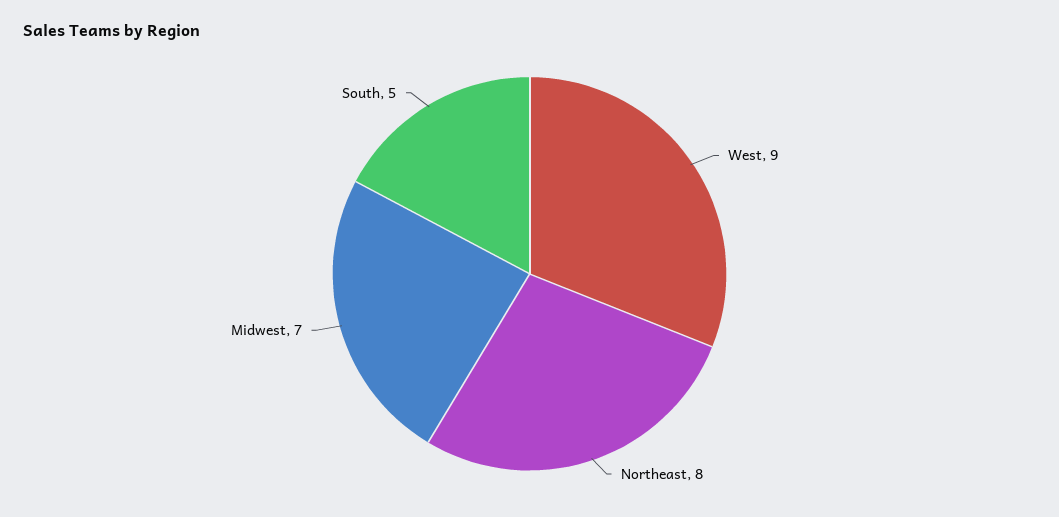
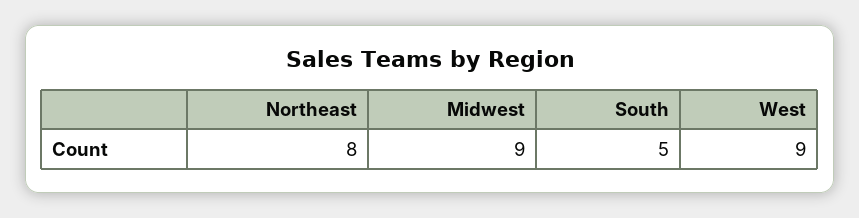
Midwest: 7 -> 9

